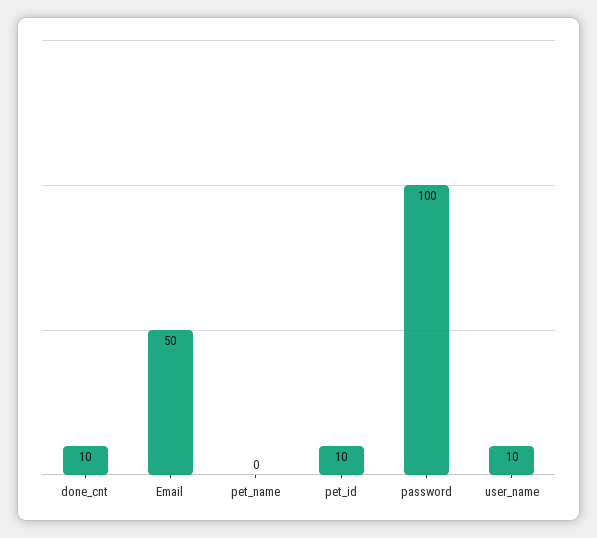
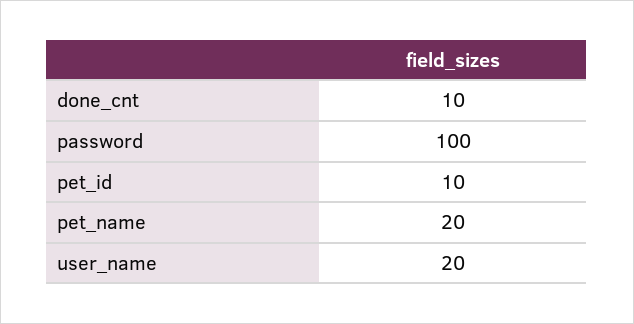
Email: 50 -> none
pet_name: 0 -> 20
user_name: 10 -> 20

